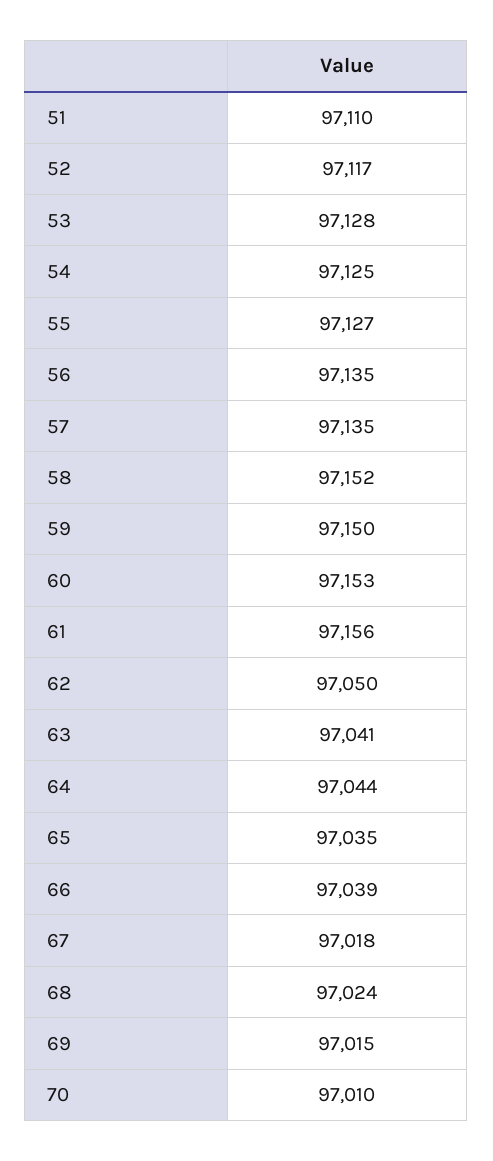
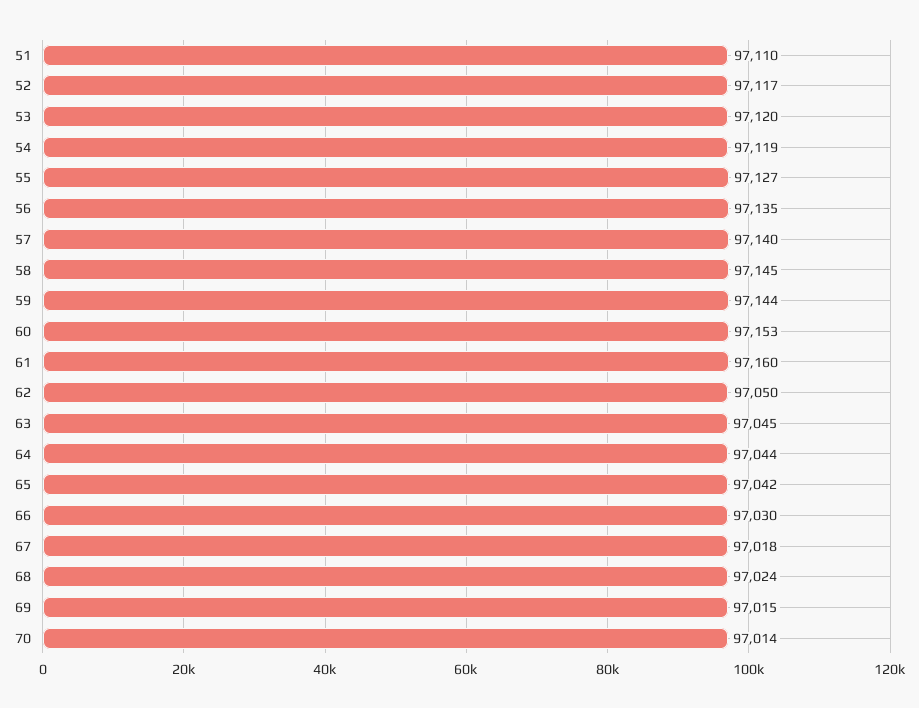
53: 97128 -> 97120
54: 97125 -> 97119
57: 97135 -> 97140
58: 97152 -> 97145
59: 97150 -> 97144
61: 97156 -> 97160
63: 97041 -> 97045
65: 97035 -> 97042
66: 97039 -> 97030
70: 97010 -> 97014

